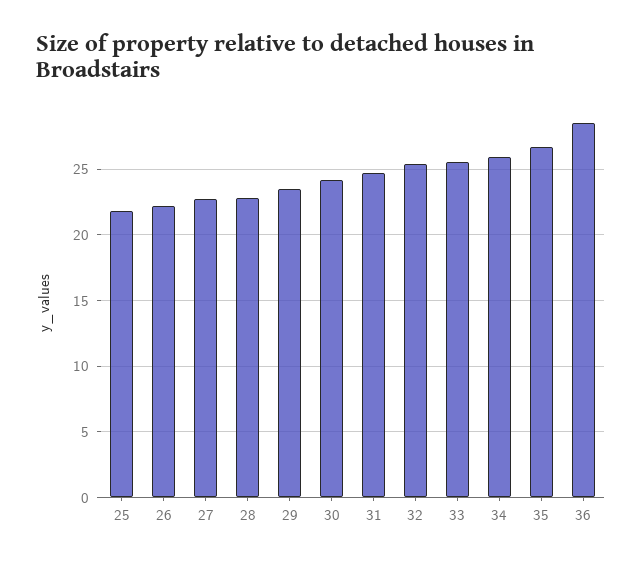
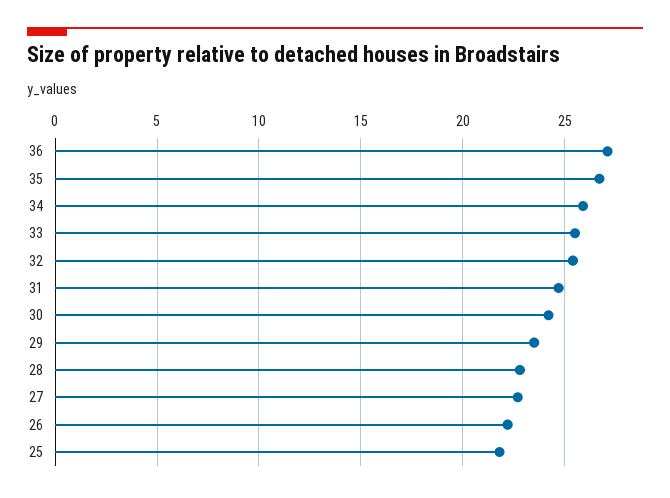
36: 28.5 -> 27

